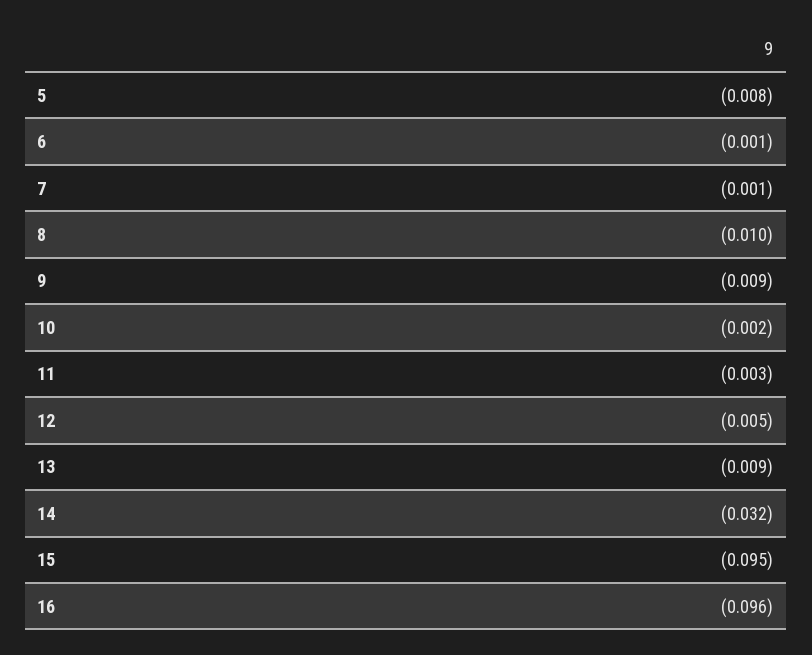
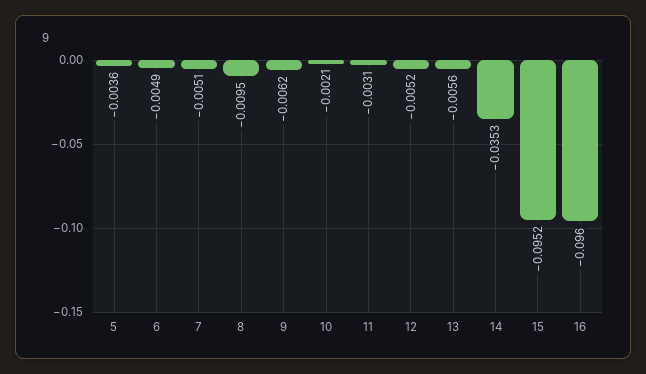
5: -0.008 -> -0.0036
6: -0.001 -> -0.0049
7: -0.001 -> -0.0051
9: -0.009 -> -0.0062
13: -0.009 -> -0.0056
14: -0.032 -> -0.0353

